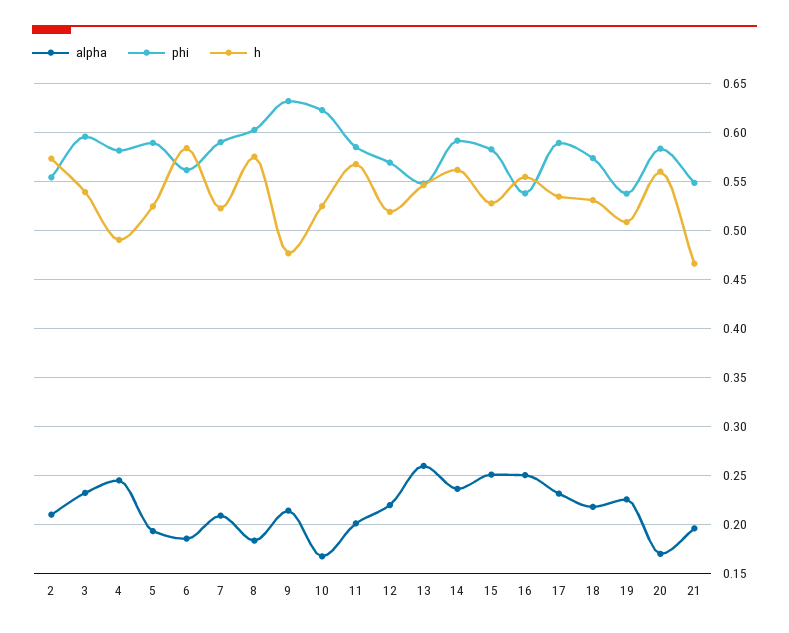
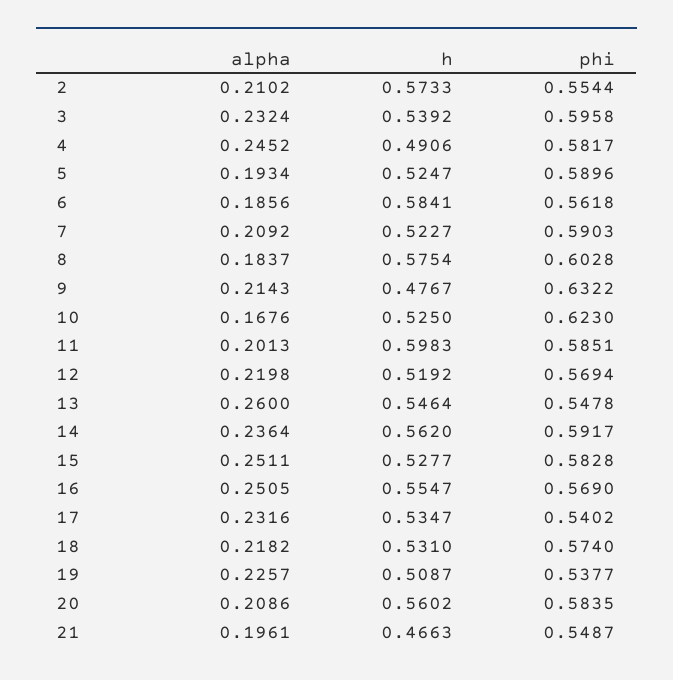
h, 11: 0.57 -> 0.5983
phi, 16: 0.54 -> 0.569
phi, 17: 0.59 -> 0.5402
alpha, 20: 0.17 -> 0.2086

